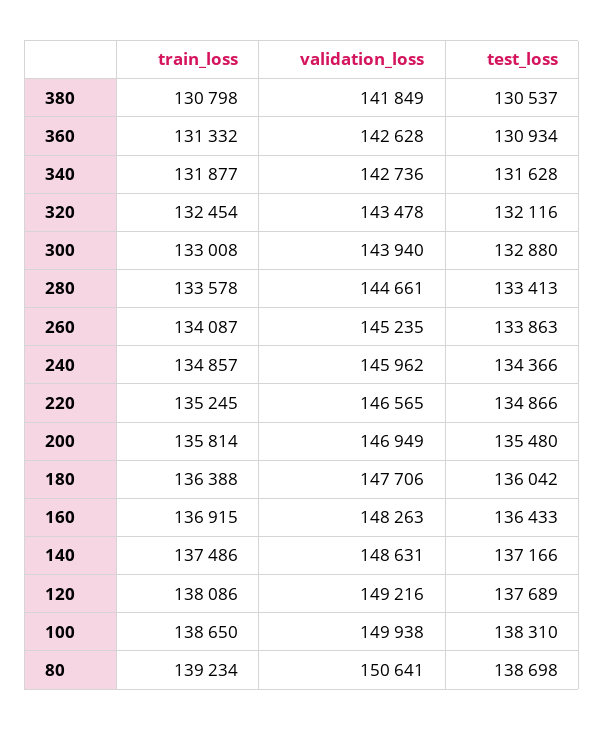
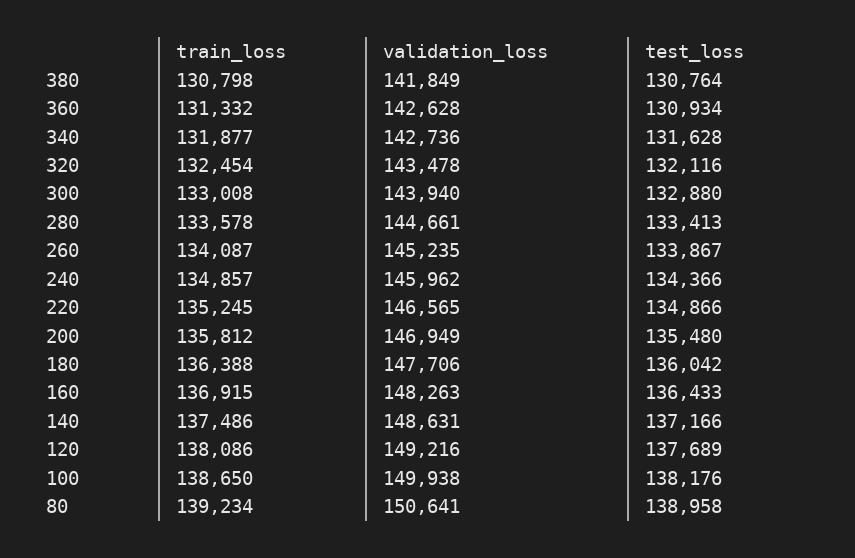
test_loss, 380: 130537 -> 130764
test_loss, 260: 133863 -> 133867
train_loss, 200: 135814 -> 135812
test_loss, 100: 138310 -> 138176
test_loss, 80: 138698 -> 138958

